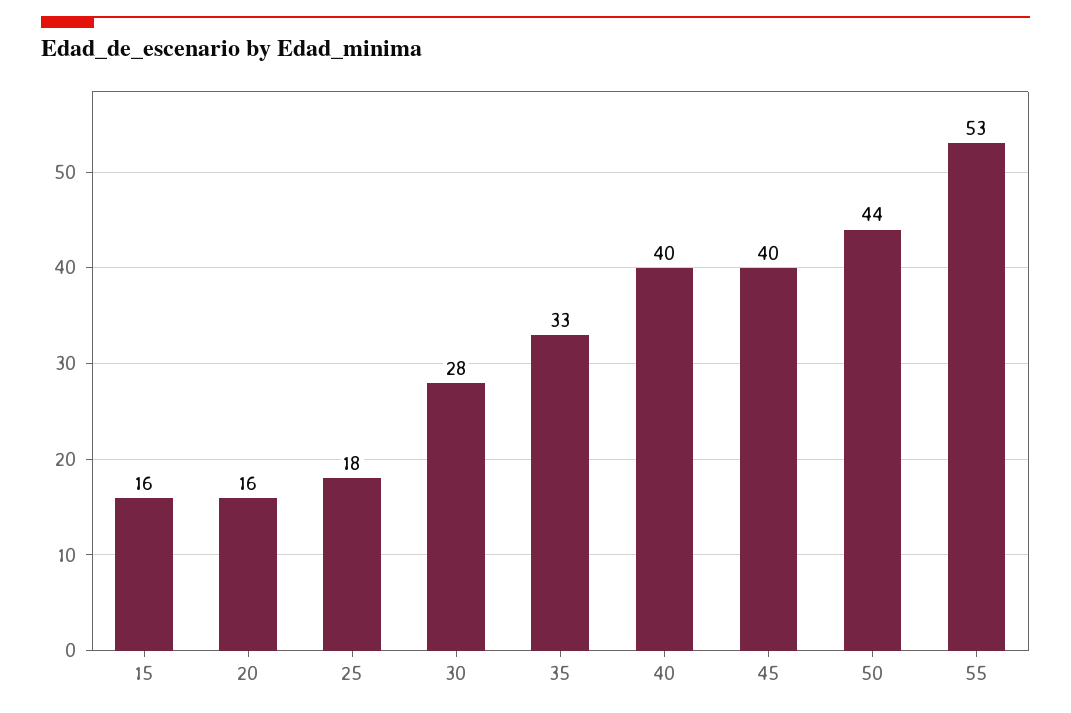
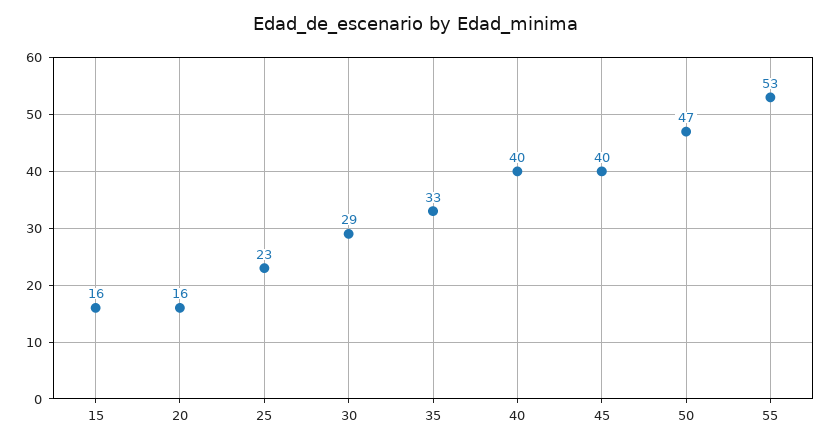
25: 18 -> 23
30: 28 -> 29
50: 44 -> 47

